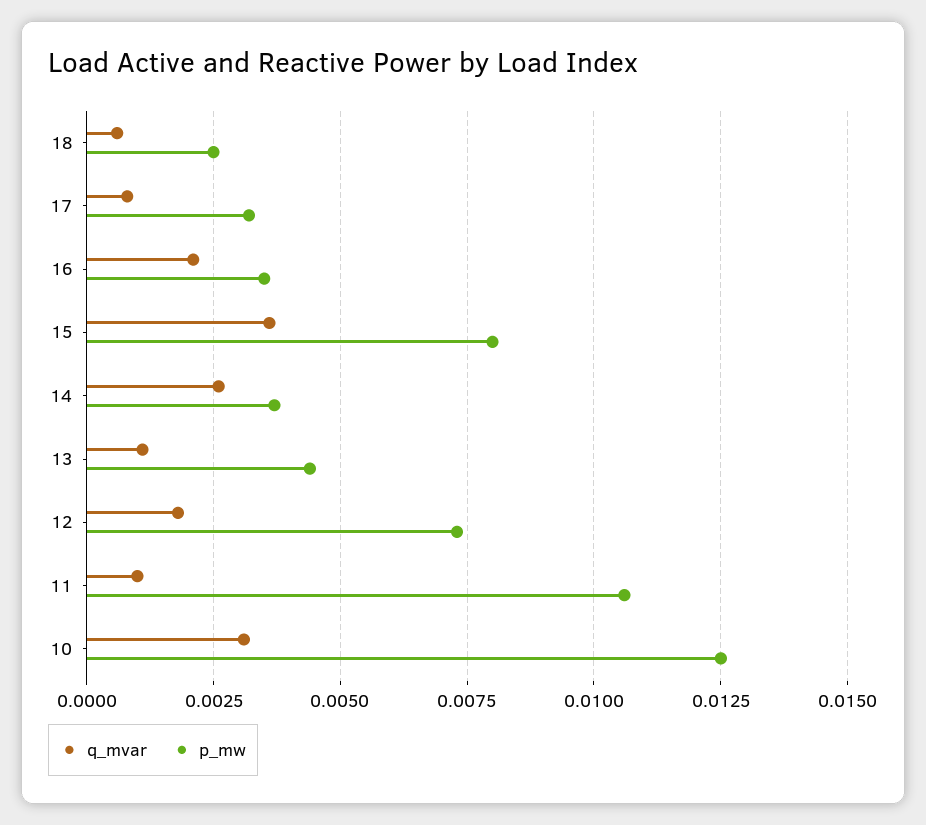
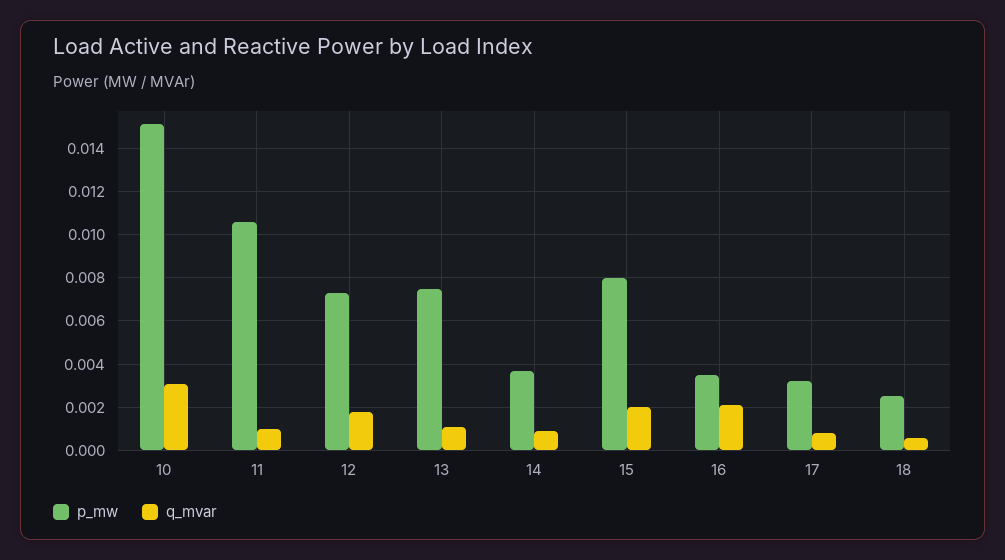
q_mvar, 15: 0.0035 -> 0.002
q_mvar, 14: 0.0025 -> 0.001
p_mw, 13: 0.0045 -> 0.0075
p_mw, 10: 0.0125 -> 0.015

